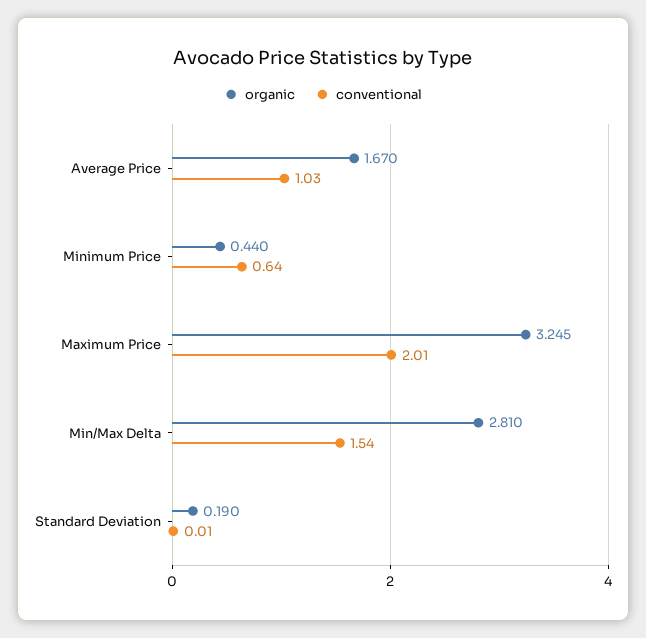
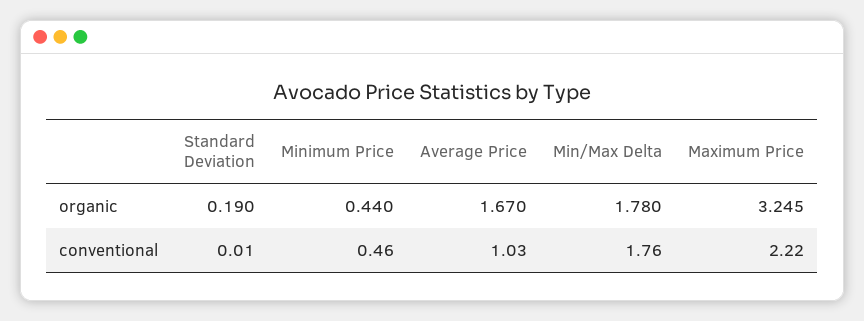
conventional, Minimum Price: 0.64 -> 0.46
conventional, Maximum Price: 2.01 -> 2.22
organic, Min/Max Delta: 2.81 -> 1.78
conventional, Min/Max Delta: 1.54 -> 1.76

